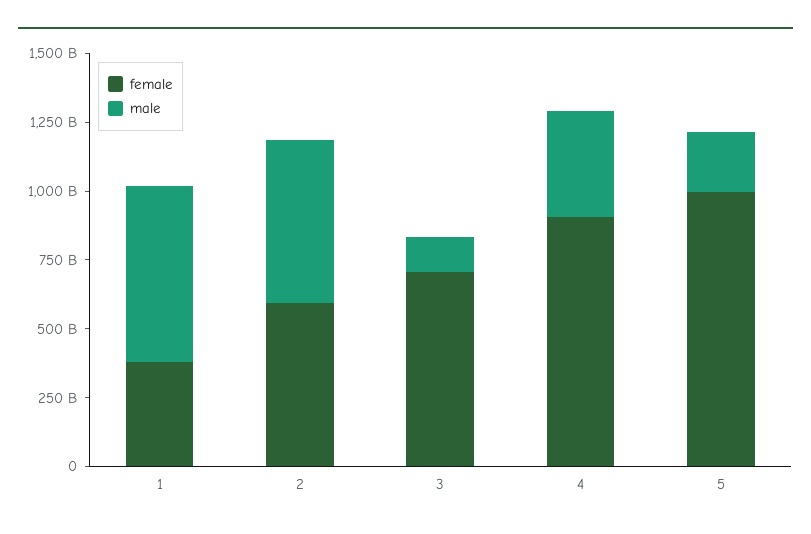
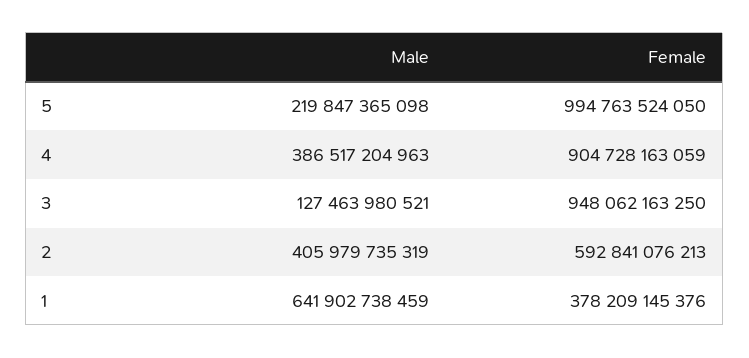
male, 2: 600000000000 -> 405979735319
female, 3: 700000000000 -> 948062163250

